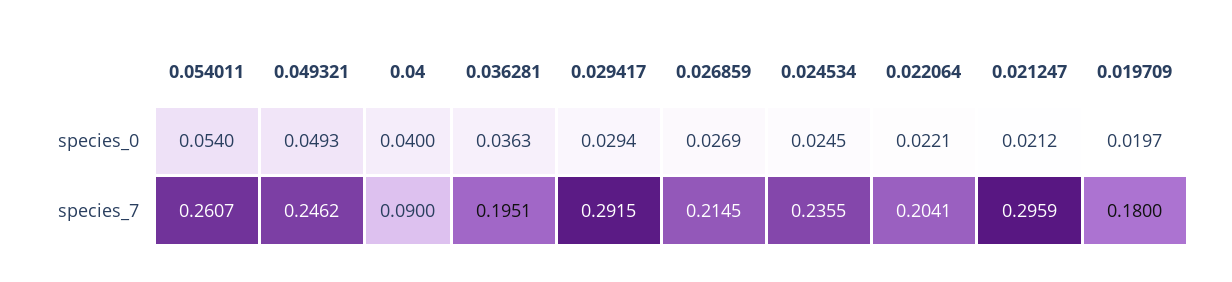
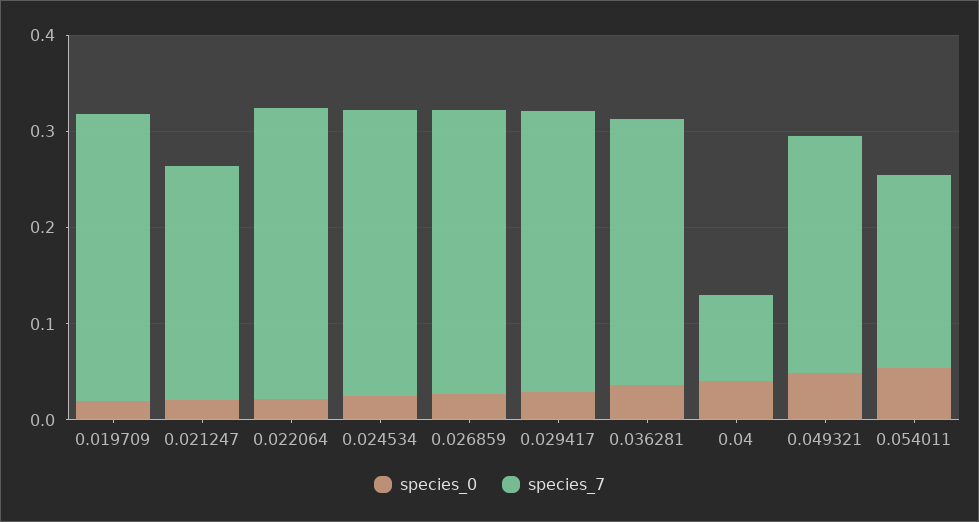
species_7, 0.054011: 0.2607 -> 0.2
species_7, 0.036281: 0.1951 -> 0.28
species_7, 0.026859: 0.2145 -> 0.3
species_7, 0.024534: 0.2355 -> 0.3
species_7, 0.022064: 0.2041 -> 0.3
species_7, 0.021247: 0.2959 -> 0.24
species_7, 0.019709: 0.18 -> 0.3

